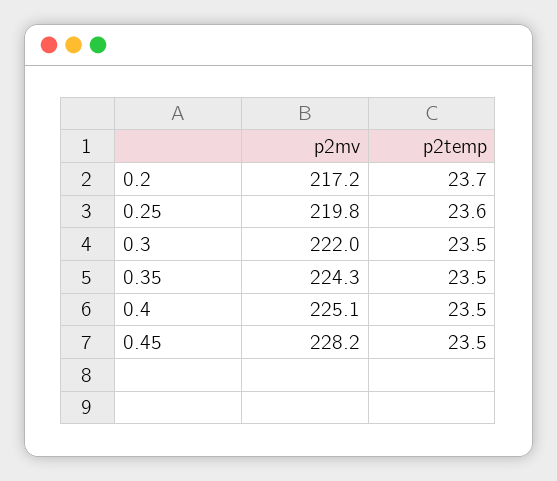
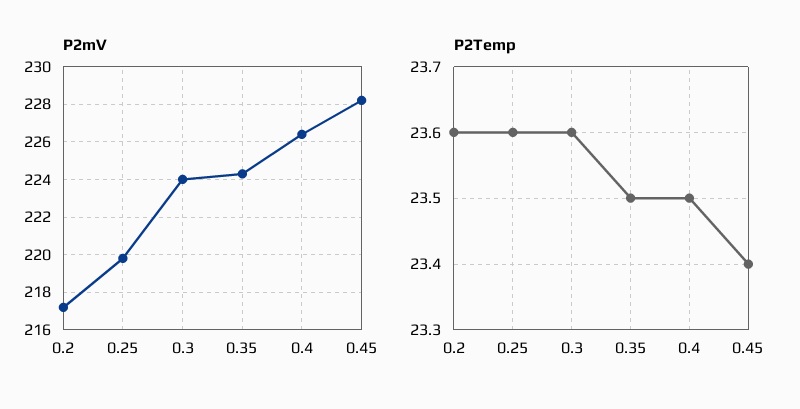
p2temp, 0.2: 23.7 -> 23.6
p2mv, 0.3: 222 -> 224
p2temp, 0.3: 23.5 -> 23.6
p2mv, 0.4: 225.1 -> 226.5
p2temp, 0.45: 23.5 -> 23.4

